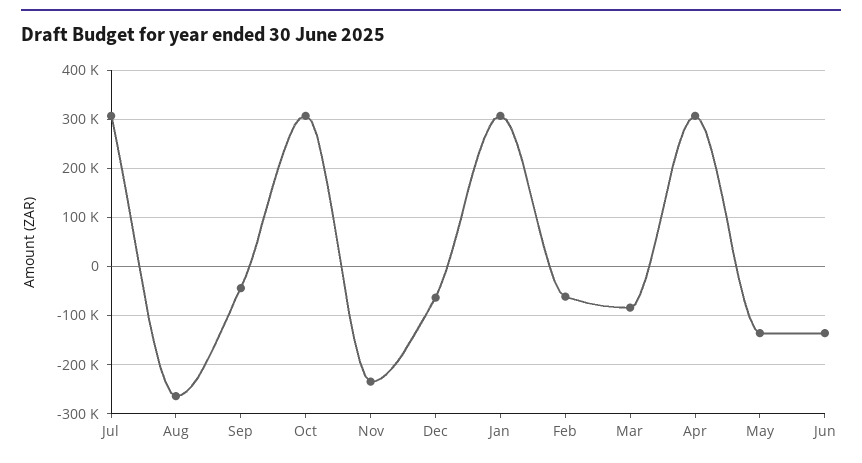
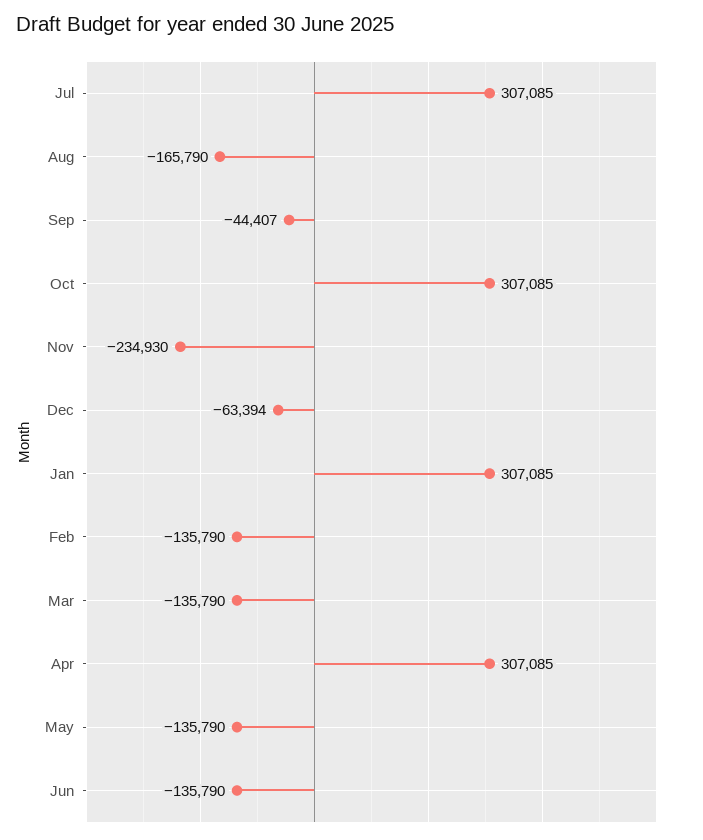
Aug: -260000 -> -165790
Feb: -60000 -> -135790
Mar: -80000 -> -135790

